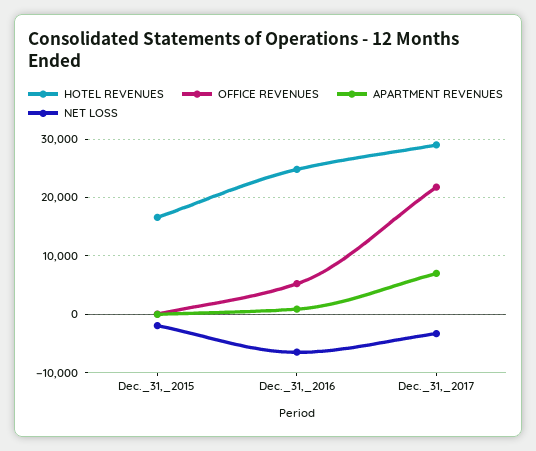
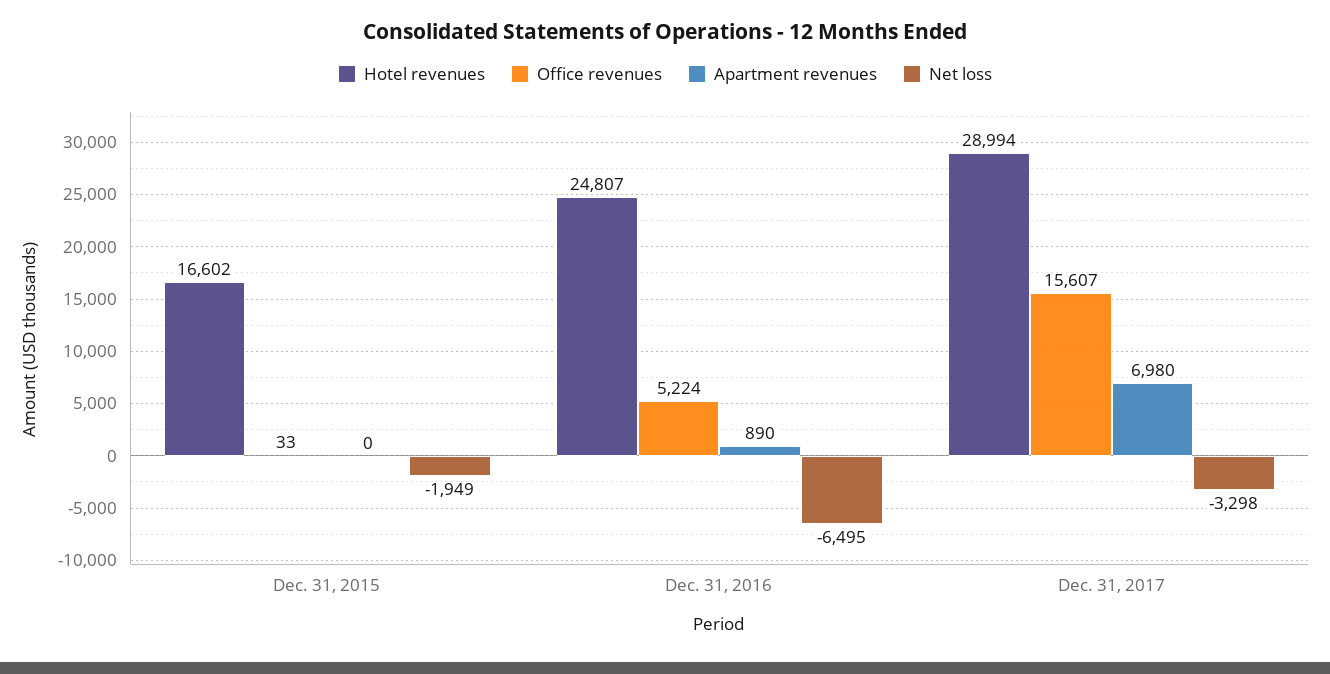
OFFICE REVENUES, Dec._31,_2017: 22000 -> 15607

